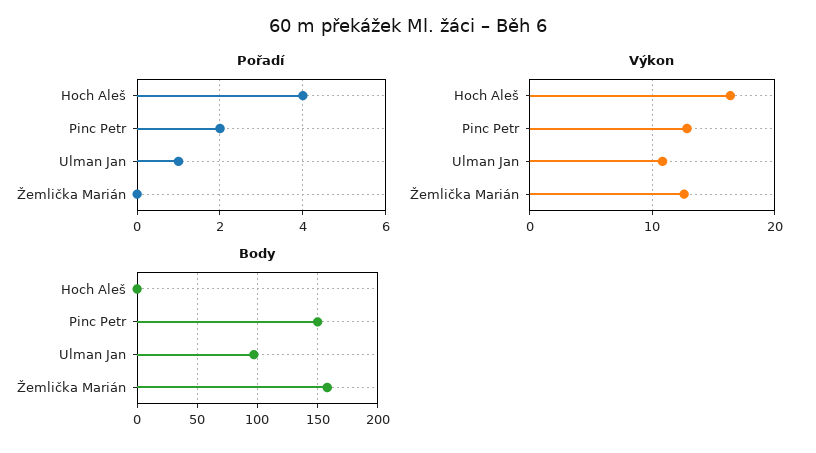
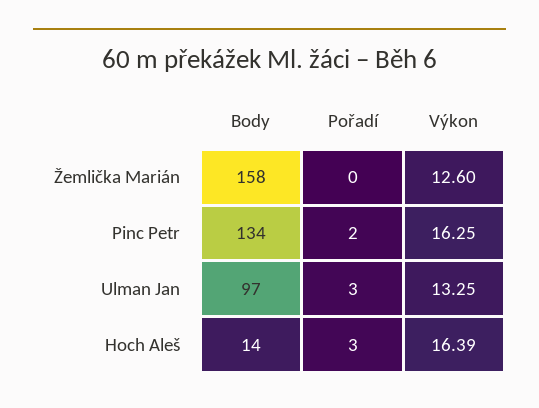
Pořadí, Hoch Aleš: 4 -> 3
Pořadí, Ulman Jan: 1 -> 3
Výkon, Pinc Petr: 13 -> 16.25
Výkon, Ulman Jan: 11 -> 13.25
Body, Hoch Aleš: 0 -> 14
Body, Pinc Petr: 150 -> 134

